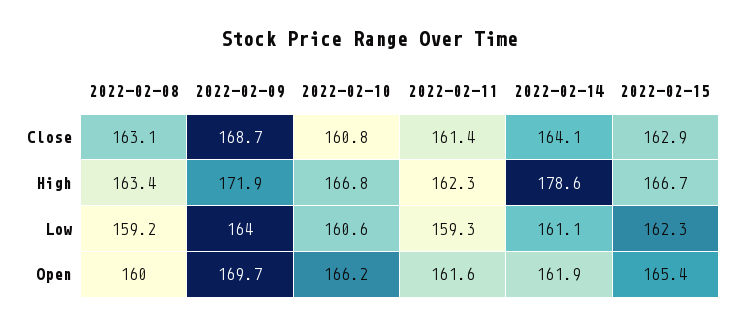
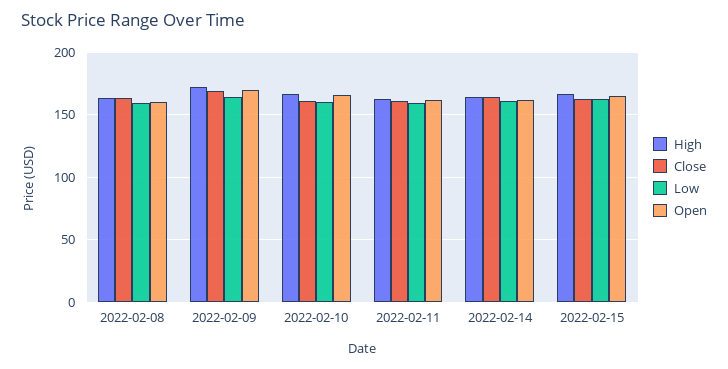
High, 2022-02-14: 178.6 -> 165

